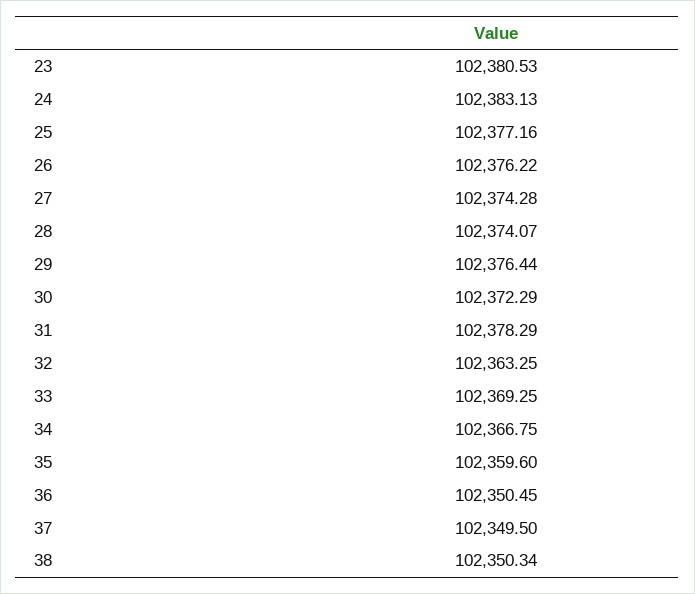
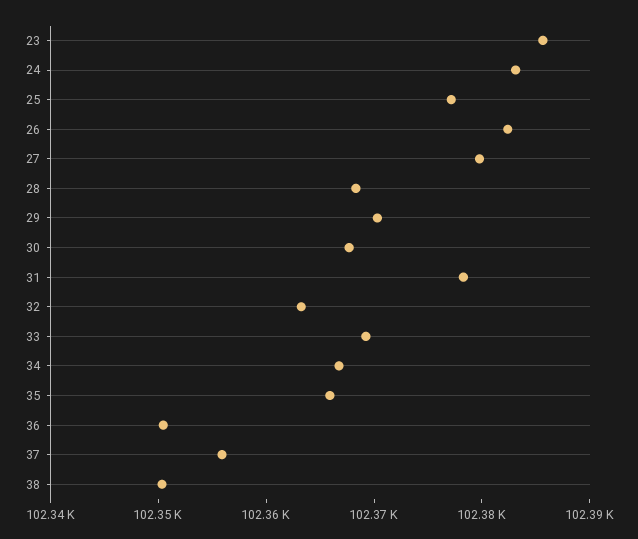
23: 102380.53 -> 102386
26: 102376.22 -> 102382
27: 102374.28 -> 102380
28: 102374.07 -> 102368
29: 102376.44 -> 102370
30: 102372.29 -> 102368
35: 102359.6 -> 102366
37: 102349.5 -> 102356

